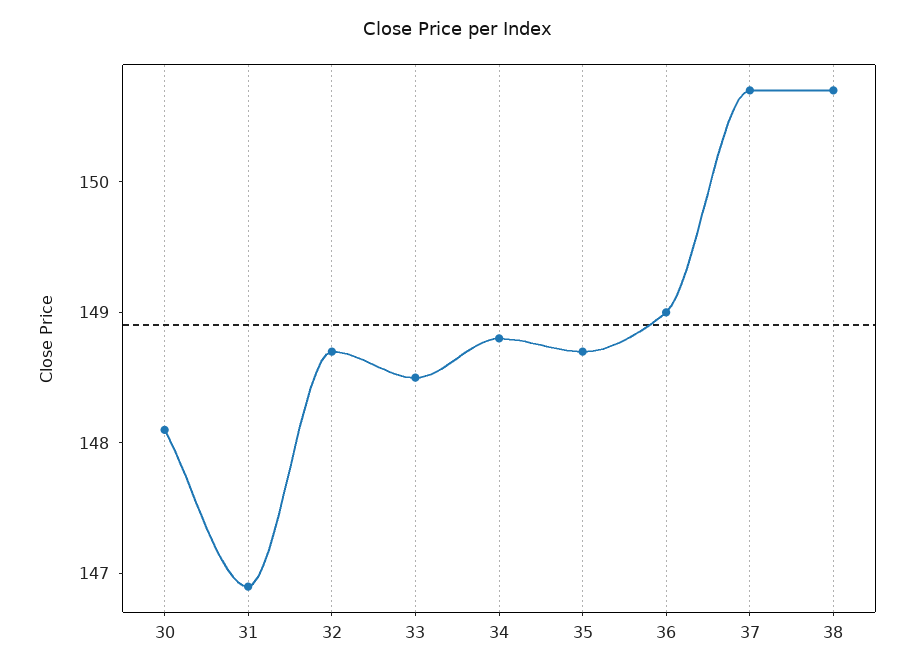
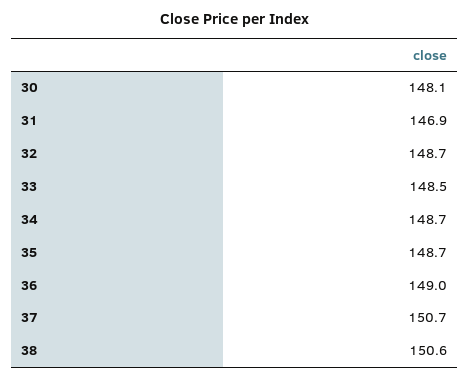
34: 148.8 -> 148.7
38: 150.7 -> 150.6

